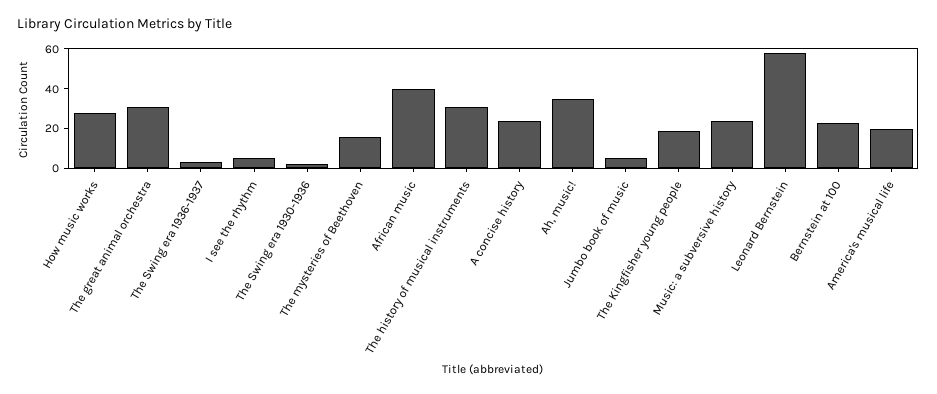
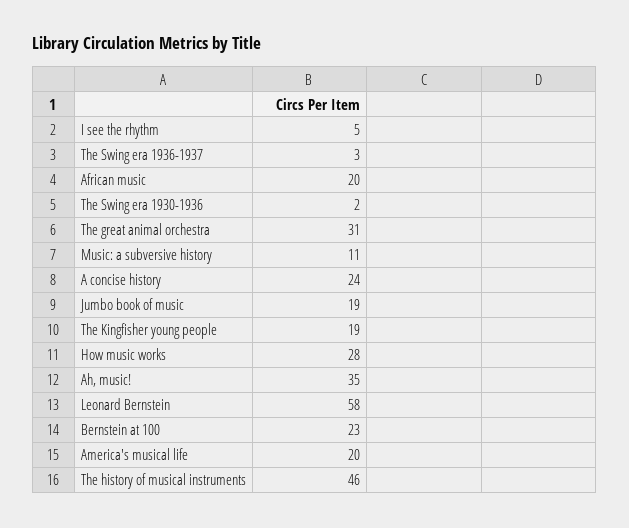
The mysteries of Beethoven: 15 -> none
African music: 40 -> 20
The history of musical instruments: 30 -> 46
Jumbo book of music: 5 -> 19
Music: a subversive history: 25 -> 11

